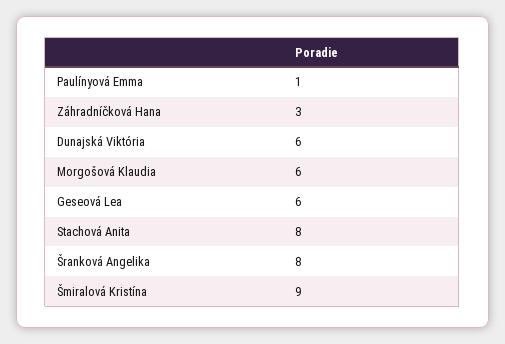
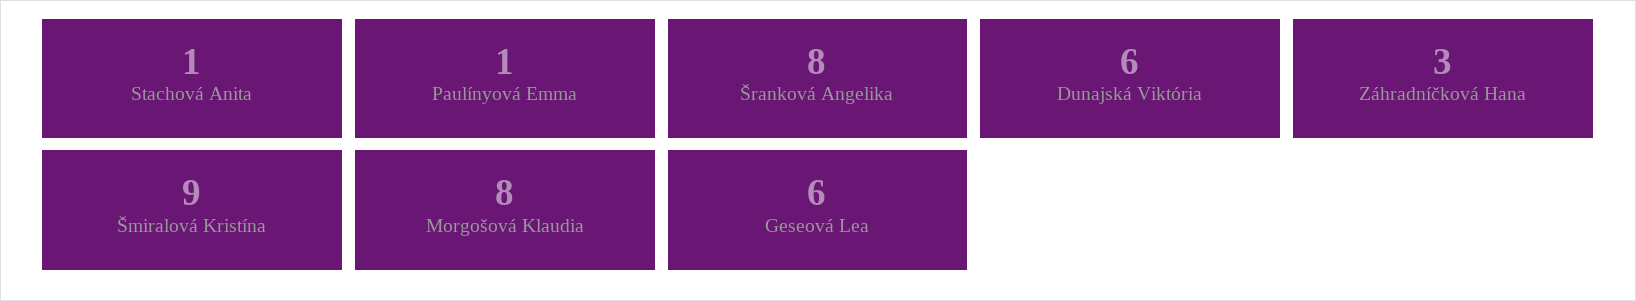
Morgošová Klaudia: 6 -> 8
Stachová Anita: 8 -> 1

